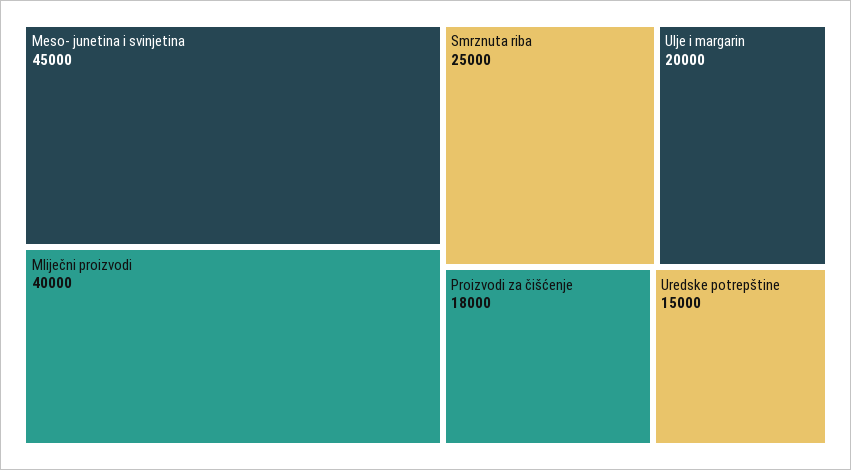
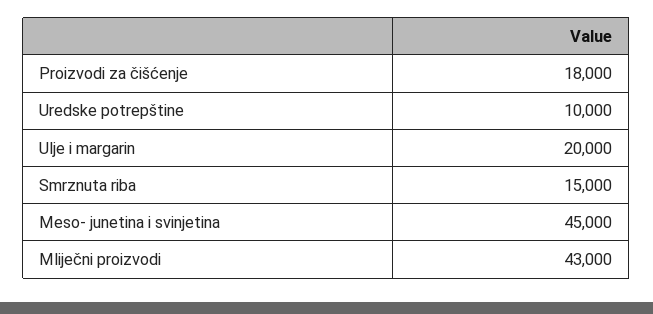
Mliječni proizvodi: 40000 -> 43000
Smrznuta riba: 25000 -> 15000
Uredske potrepštine: 15000 -> 10000

